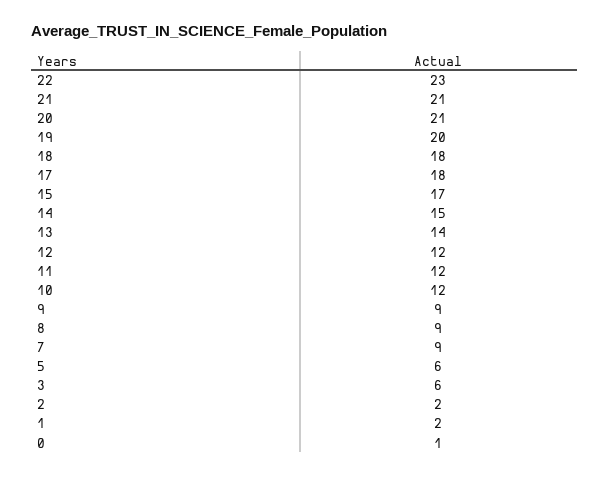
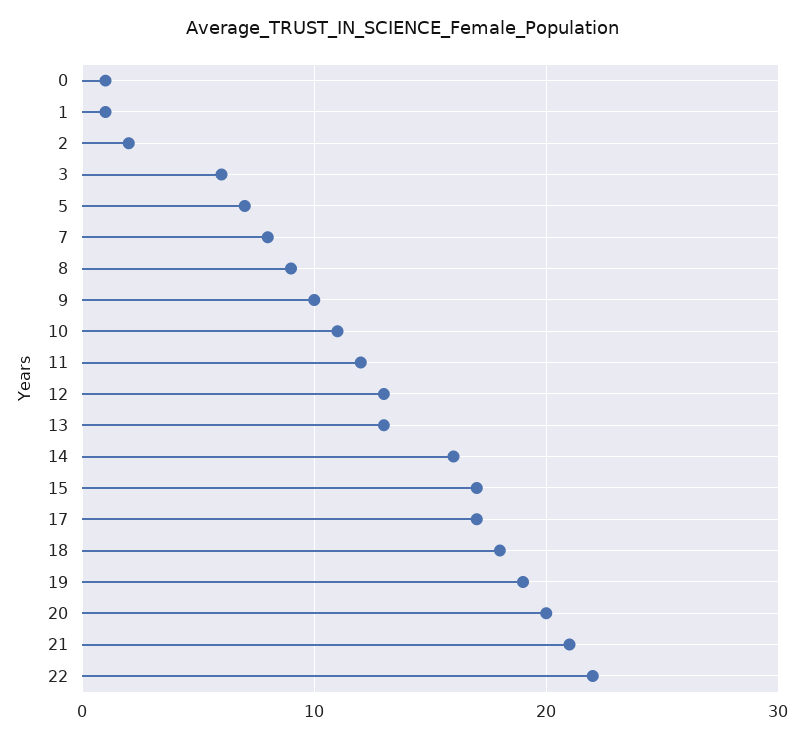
22: 23 -> 22
20: 21 -> 20
19: 20 -> 19
17: 18 -> 17
14: 15 -> 16
13: 14 -> 13
12: 12 -> 13
10: 12 -> 11
9: 9 -> 10
7: 9 -> 8
5: 6 -> 7
1: 2 -> 1

